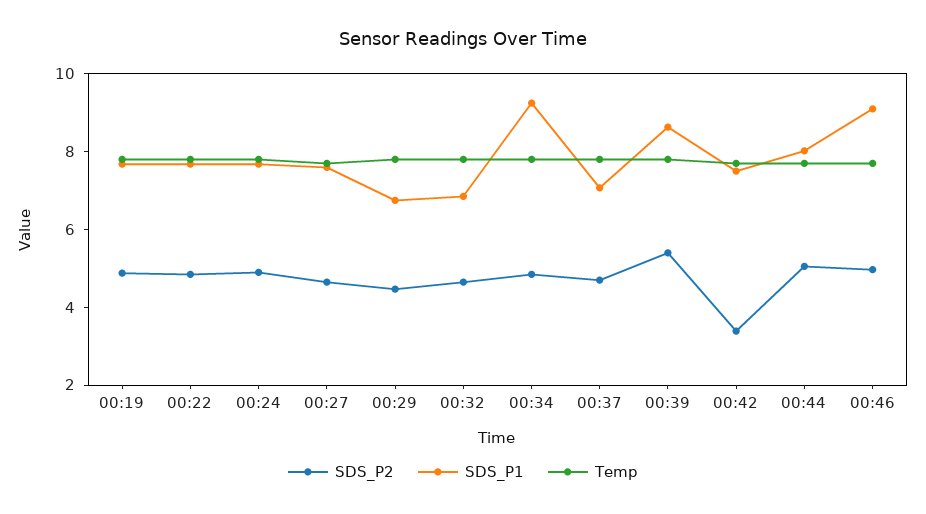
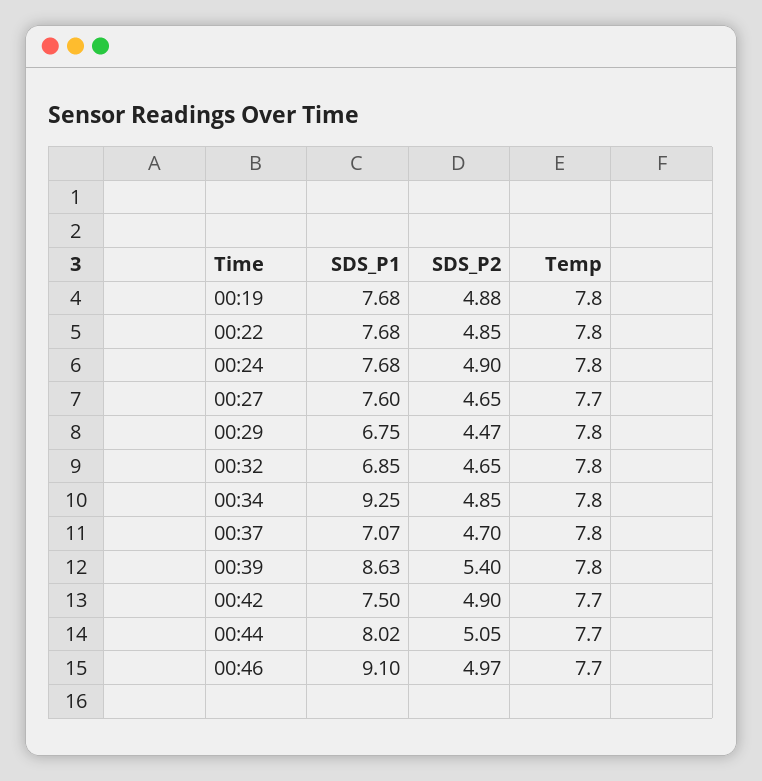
SDS_P2, 00:42: 3.5 -> 4.9

